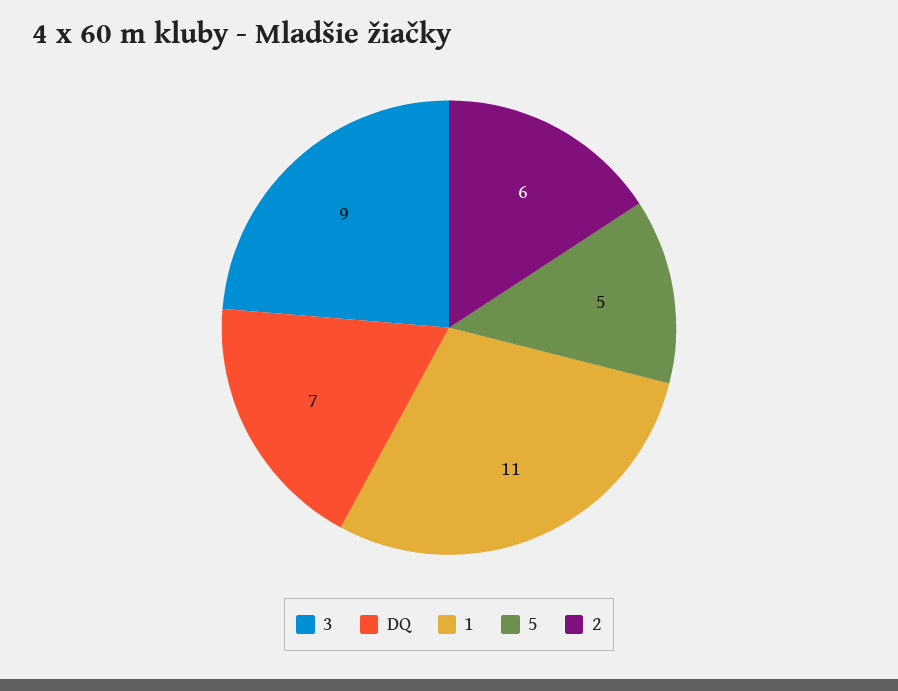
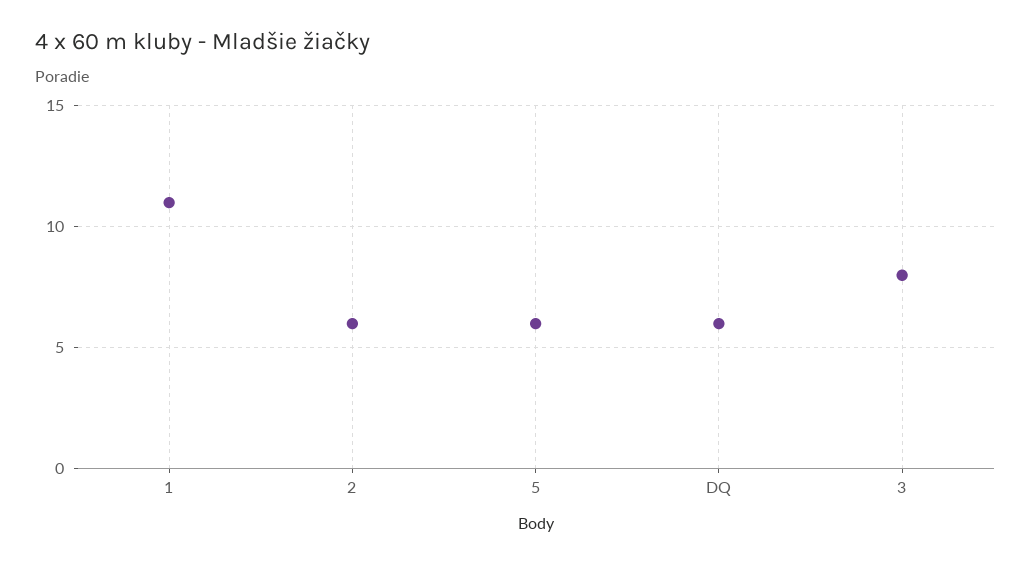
3: 9 -> 8
DQ: 7 -> 6
5: 5 -> 6

